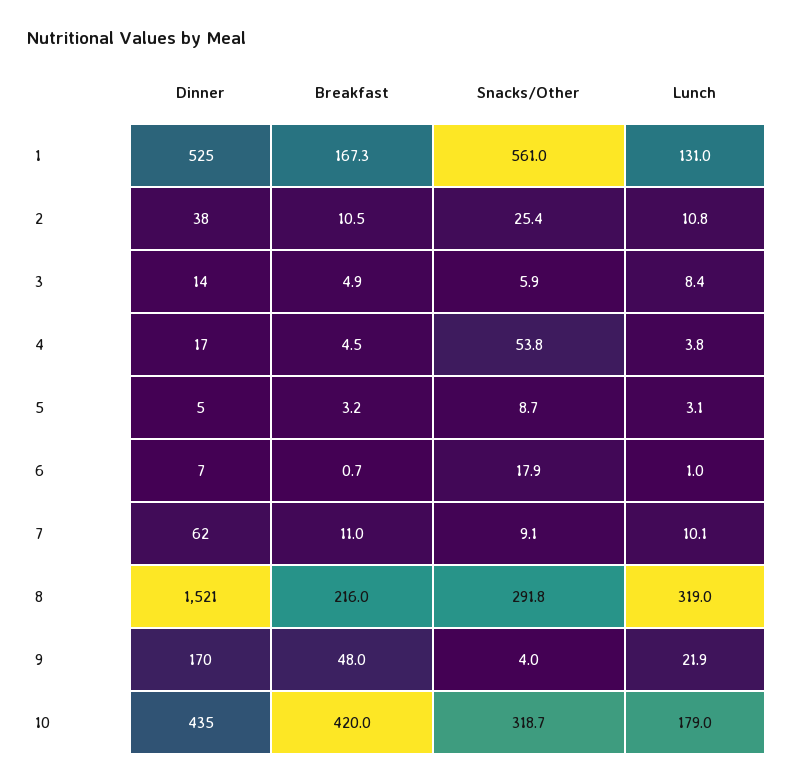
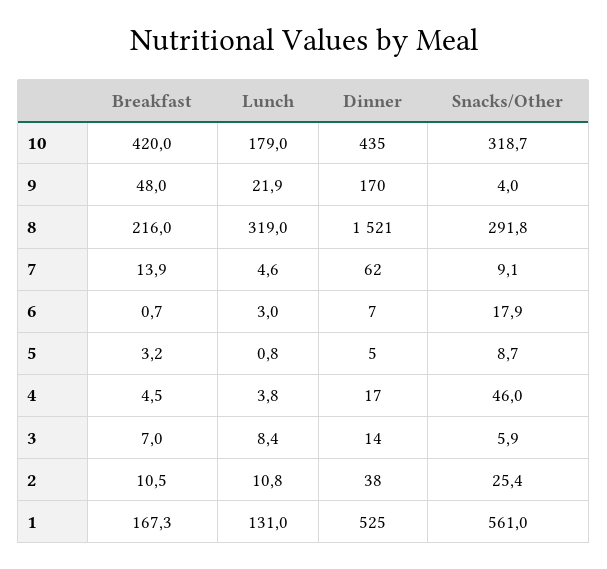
Breakfast, 3: 4.9 -> 7
Snacks/Other, 4: 53.8 -> 46
Lunch, 5: 3.1 -> 0.8
Lunch, 6: 1 -> 3
Breakfast, 7: 11 -> 13.9
Lunch, 7: 10.1 -> 4.6

